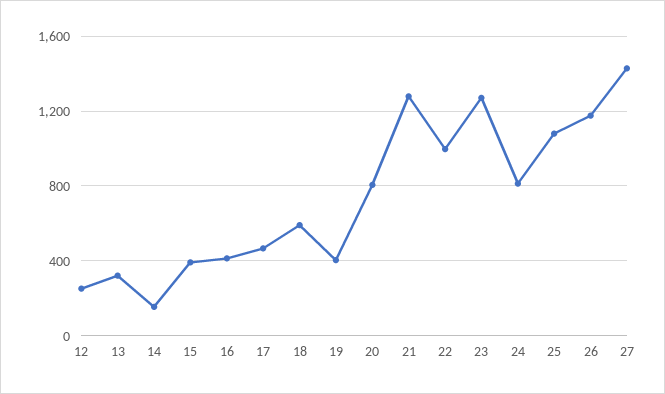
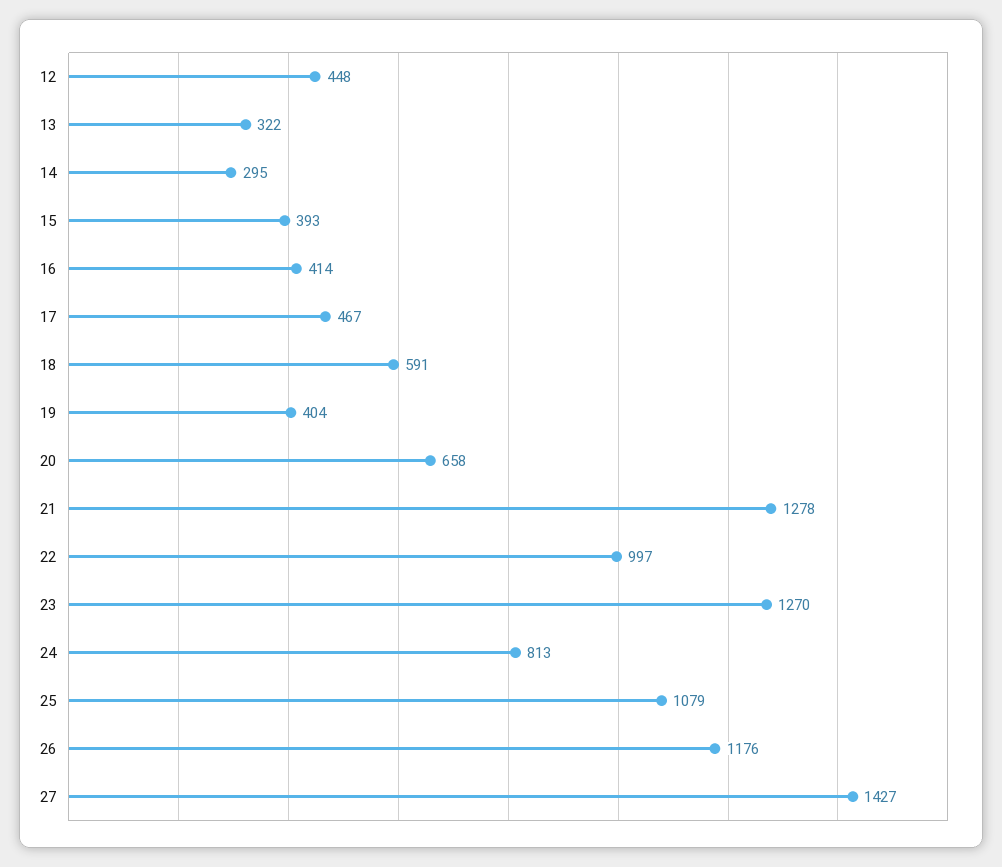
12: 250 -> 448
14: 150 -> 295
20: 800 -> 658

